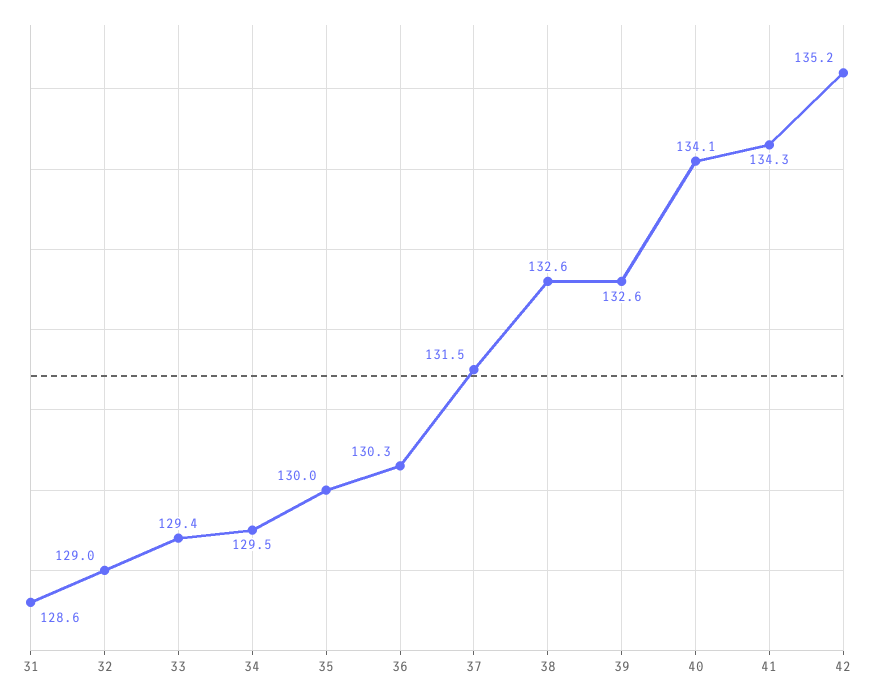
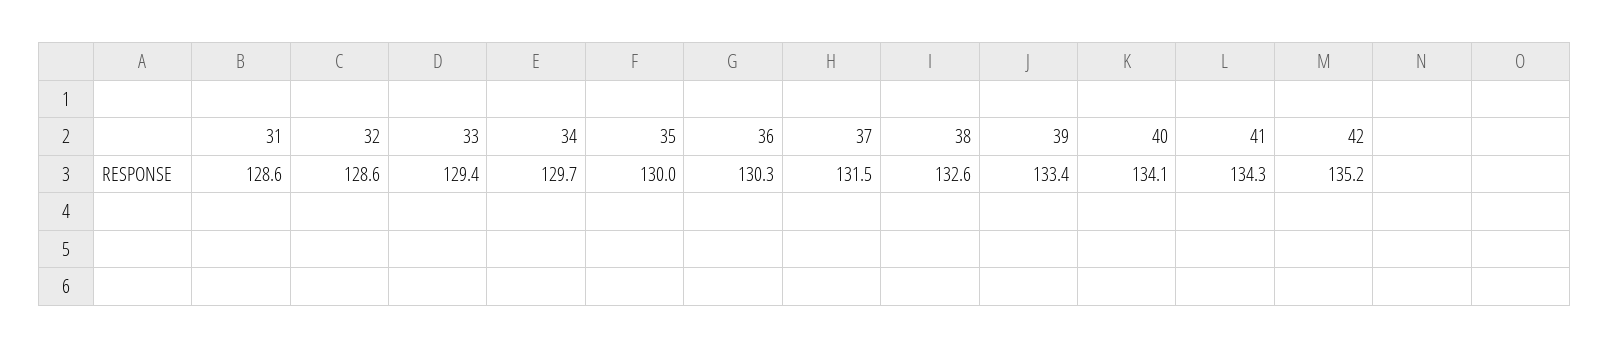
32: 129 -> 128.6
34: 129.5 -> 129.7
39: 132.6 -> 133.4

